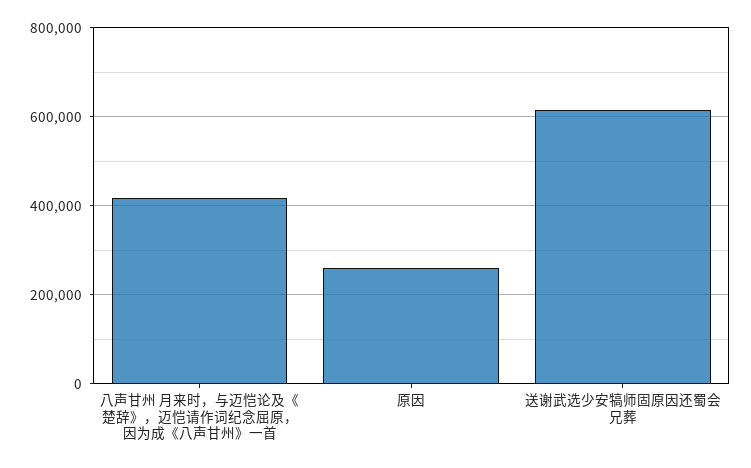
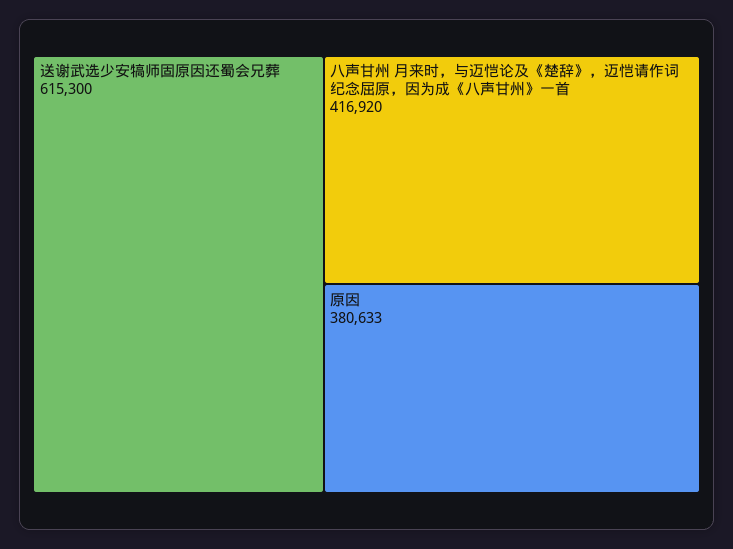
原因: 260000 -> 380633

